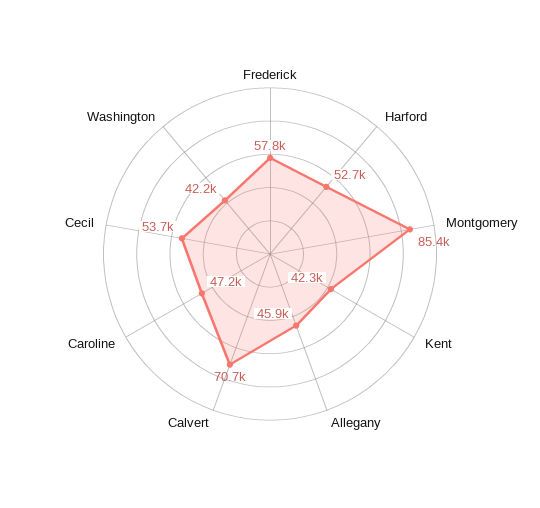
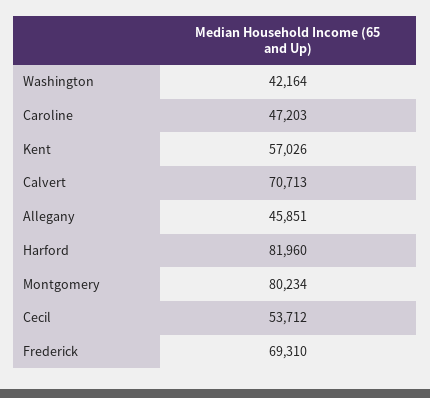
Frederick: 57800 -> 69310
Harford: 52700 -> 81960
Montgomery: 85400 -> 80234
Kent: 42300 -> 57026

